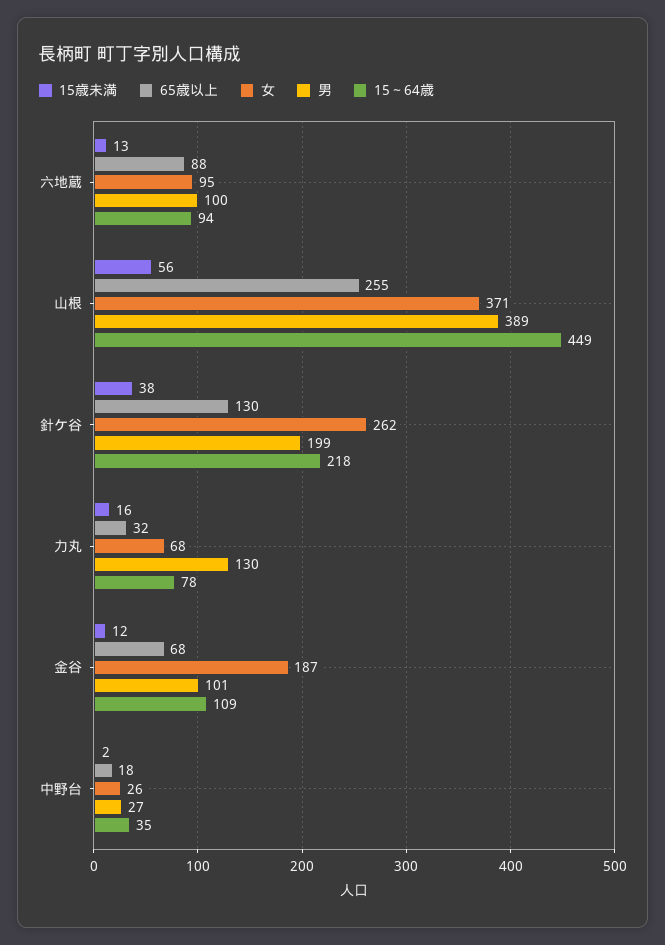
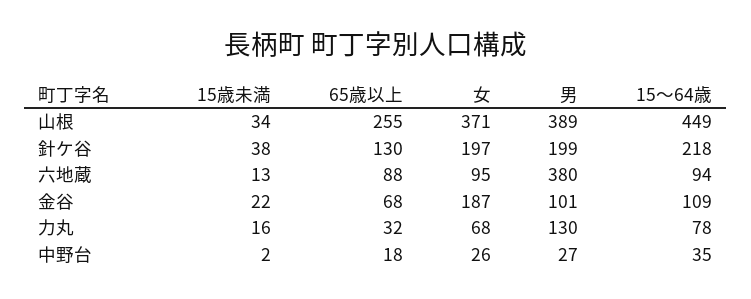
男, 六地蔵: 100 -> 380
15歳未満, 山根: 56 -> 34
女, 針ケ谷: 262 -> 197
15歳未満, 金谷: 12 -> 22

